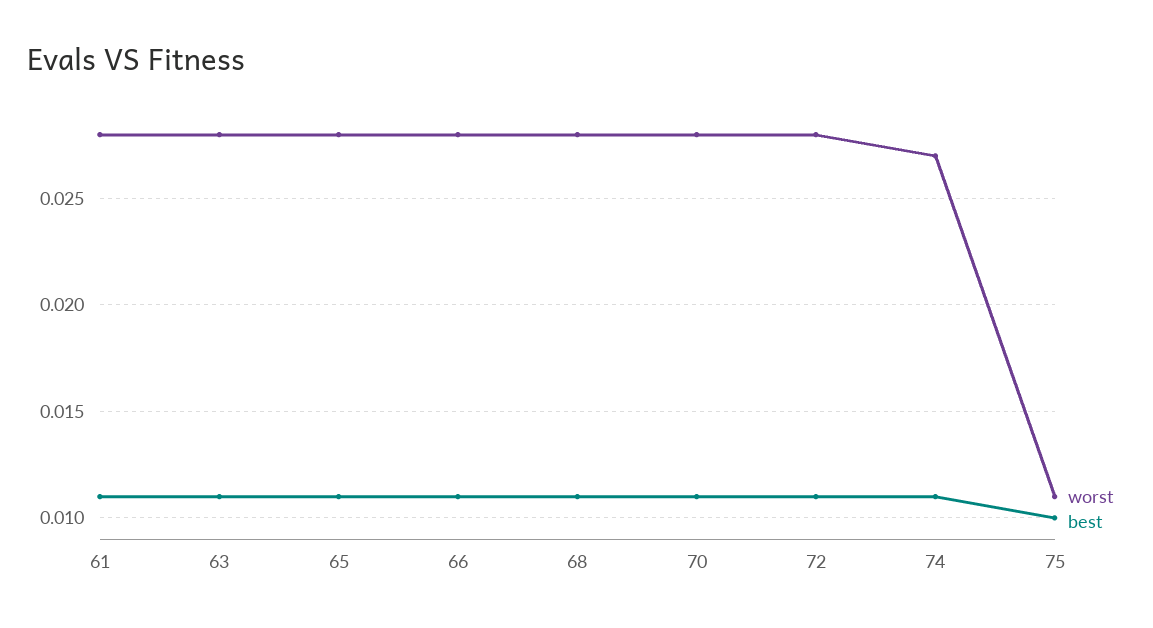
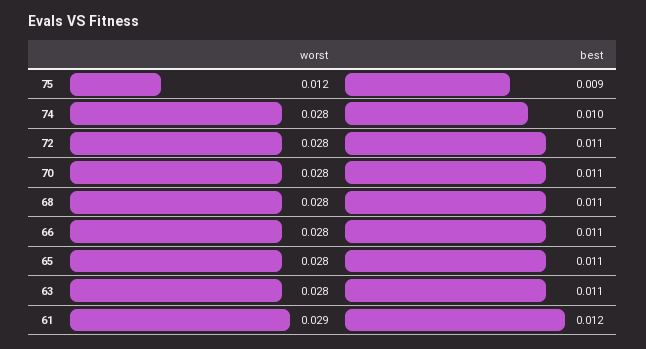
worst, 61: 0.028 -> 0.029
best, 61: 0.011 -> 0.012
worst, 74: 0.027 -> 0.028
best, 74: 0.011 -> 0.01
worst, 75: 0.011 -> 0.012
best, 75: 0.01 -> 0.009

